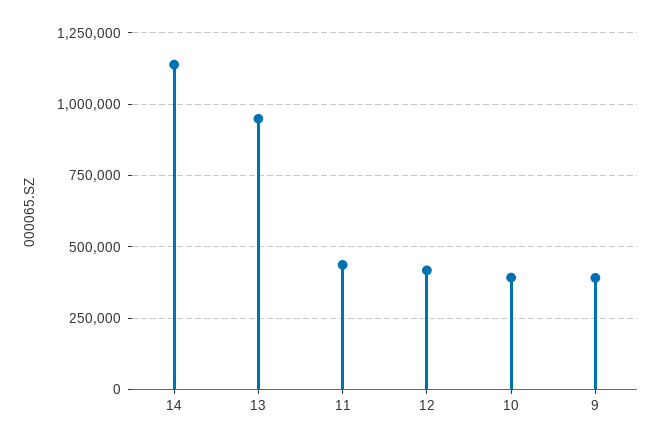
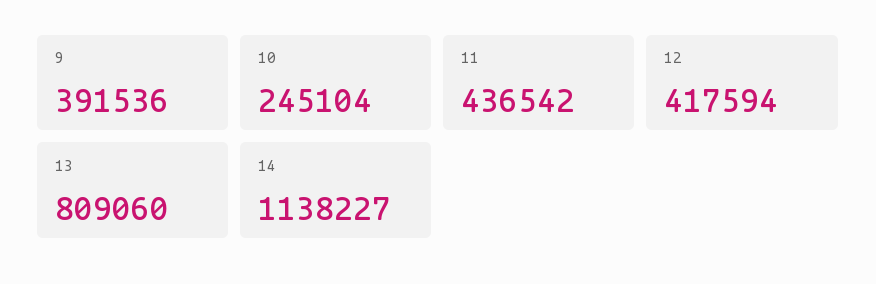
13: 950000 -> 809060
10: 400000 -> 245104

